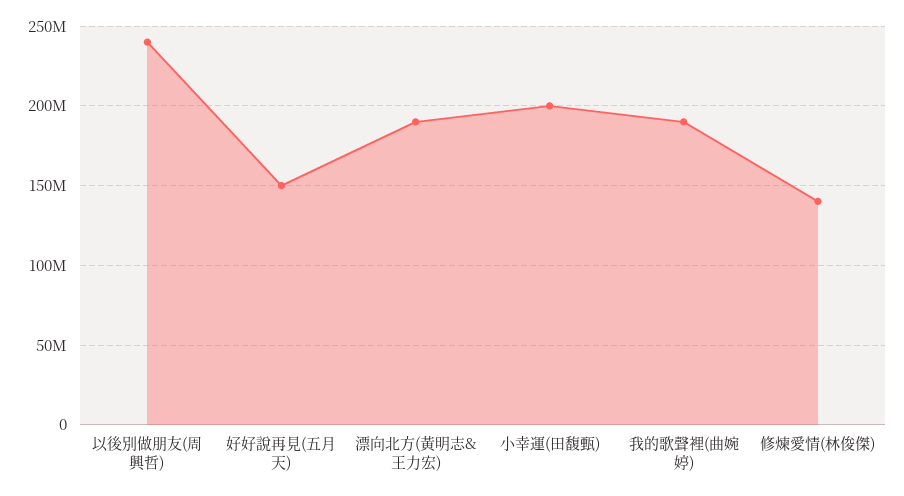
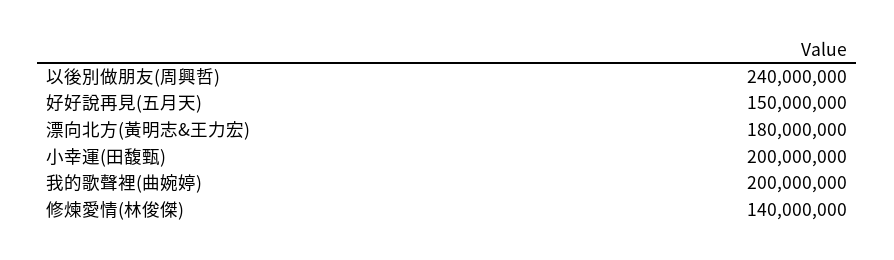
漂向北方(黃明志&王力宏): 190000000 -> 180000000
我的歌聲裡(曲婉婷): 190000000 -> 200000000

